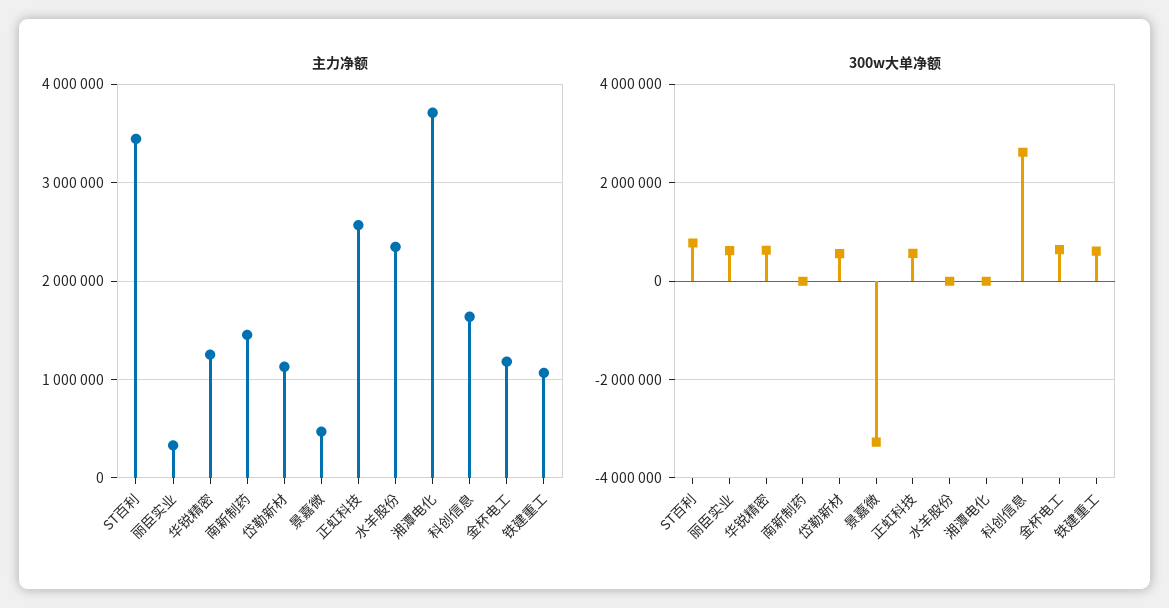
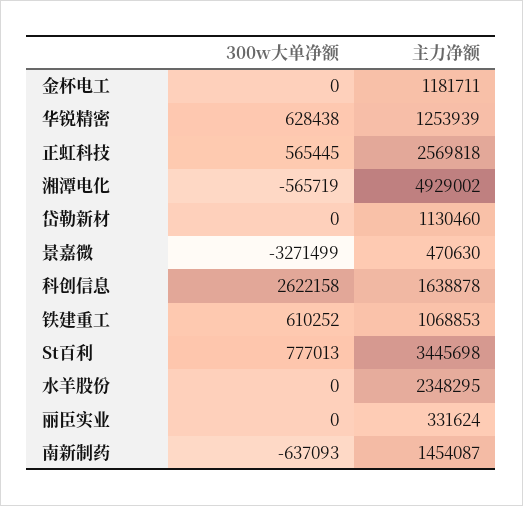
主力净额, 湘潭电化: 3700000 -> 4929002
300w大单净额, 丽臣实业: 600000 -> 0
300w大单净额, 南新制药: 0 -> -637093
300w大单净额, 岱勒新材: 600000 -> 0
300w大单净额, 湘潭电化: 0 -> -565719
300w大单净额, 金杯电工: 600000 -> 0

